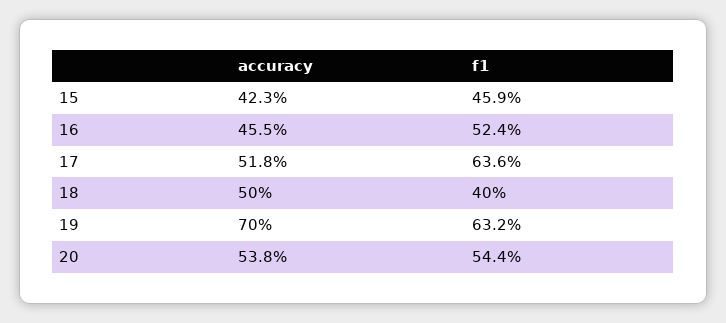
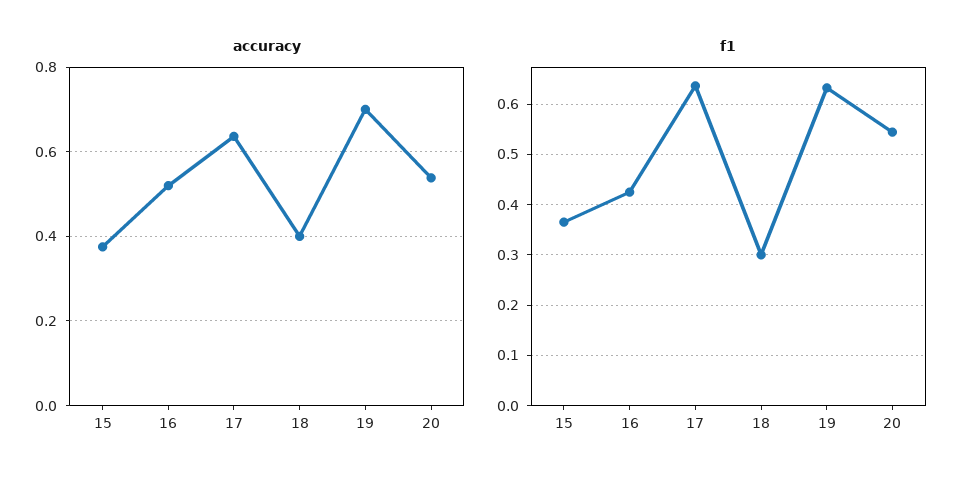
accuracy, 15: 0.423 -> 0.38
f1, 15: 0.459 -> 0.36
accuracy, 16: 0.455 -> 0.52
f1, 16: 0.524 -> 0.42
accuracy, 17: 0.518 -> 0.64
accuracy, 18: 0.5 -> 0.4
f1, 18: 0.4 -> 0.3

